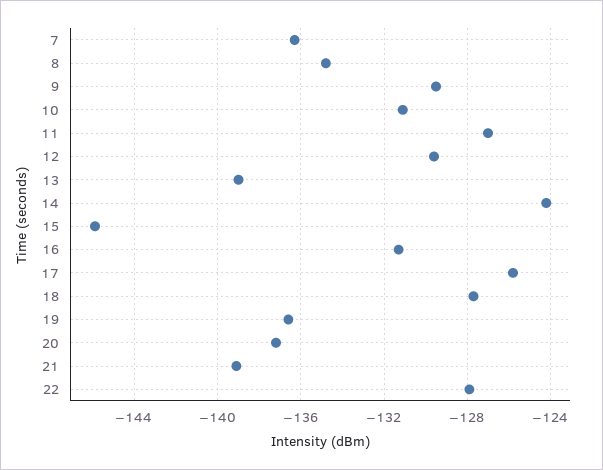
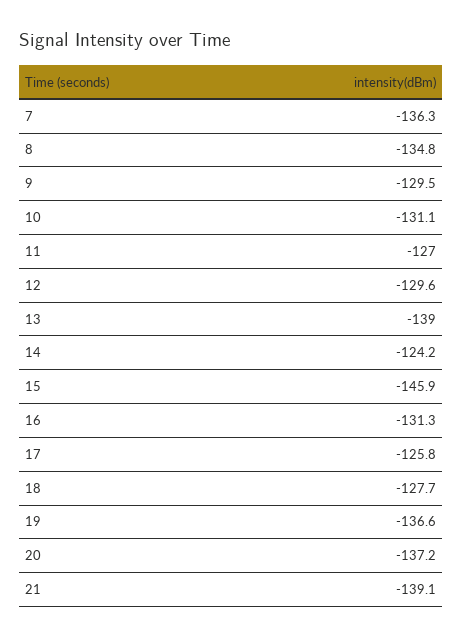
22: -128 -> none

